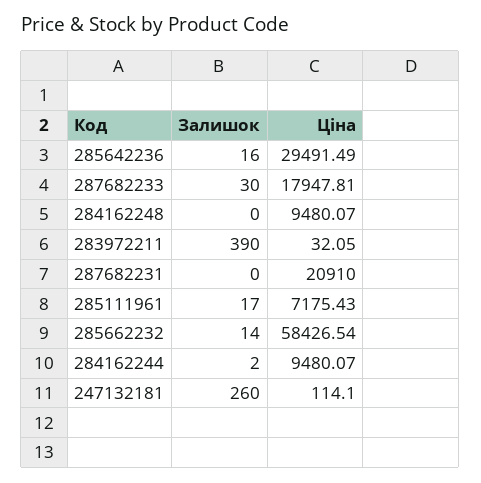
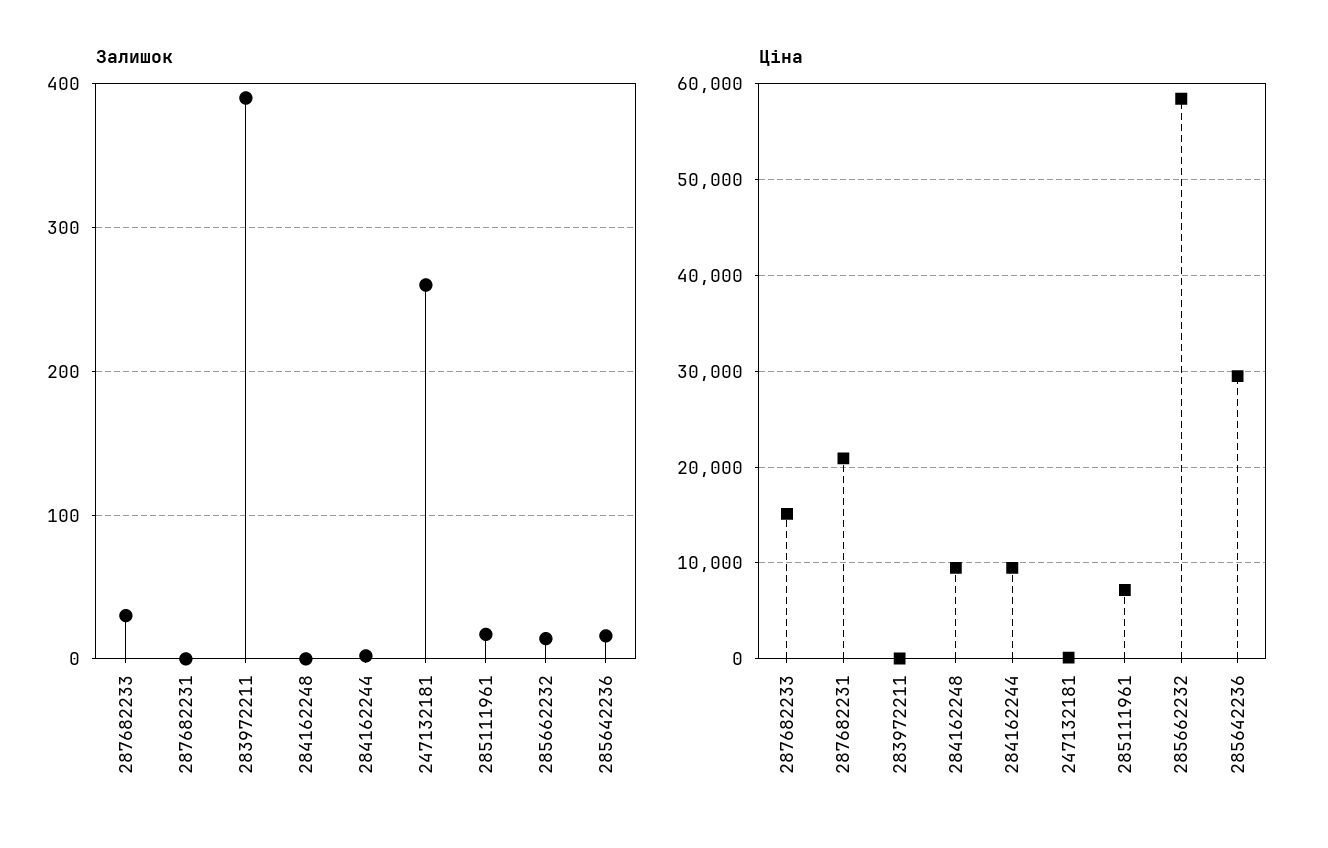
Ціна, 287682233: 17947.81 -> 15000

